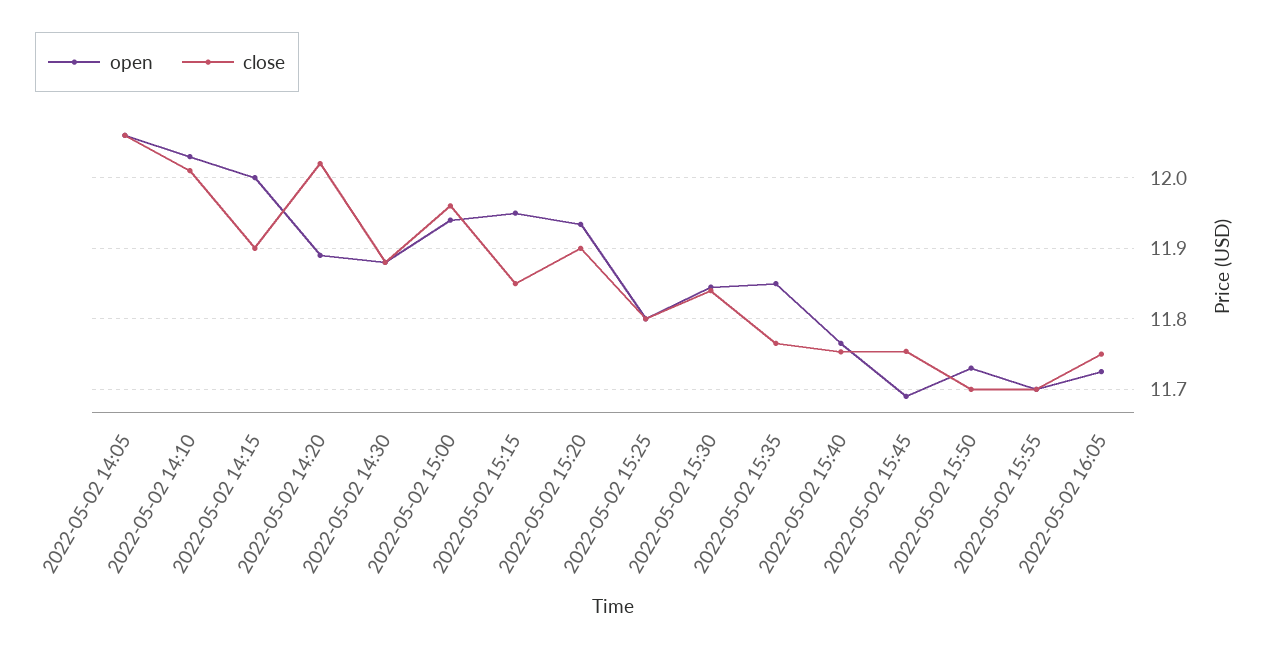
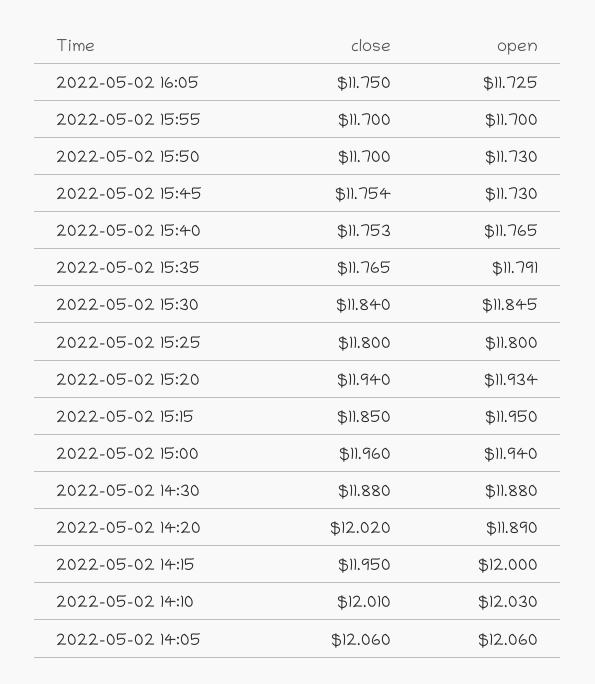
close, 2022-05-02 14:15: 11.9 -> 11.95
close, 2022-05-02 15:20: 11.9 -> 11.94
open, 2022-05-02 15:35: 11.85 -> 11.791
open, 2022-05-02 15:45: 11.69 -> 11.73

